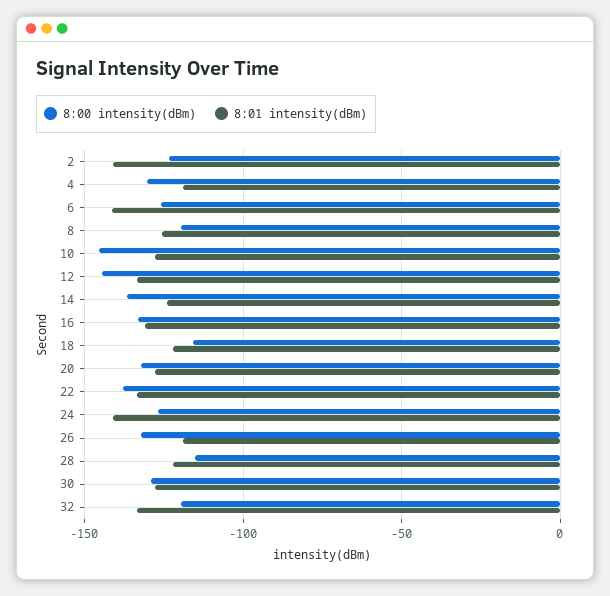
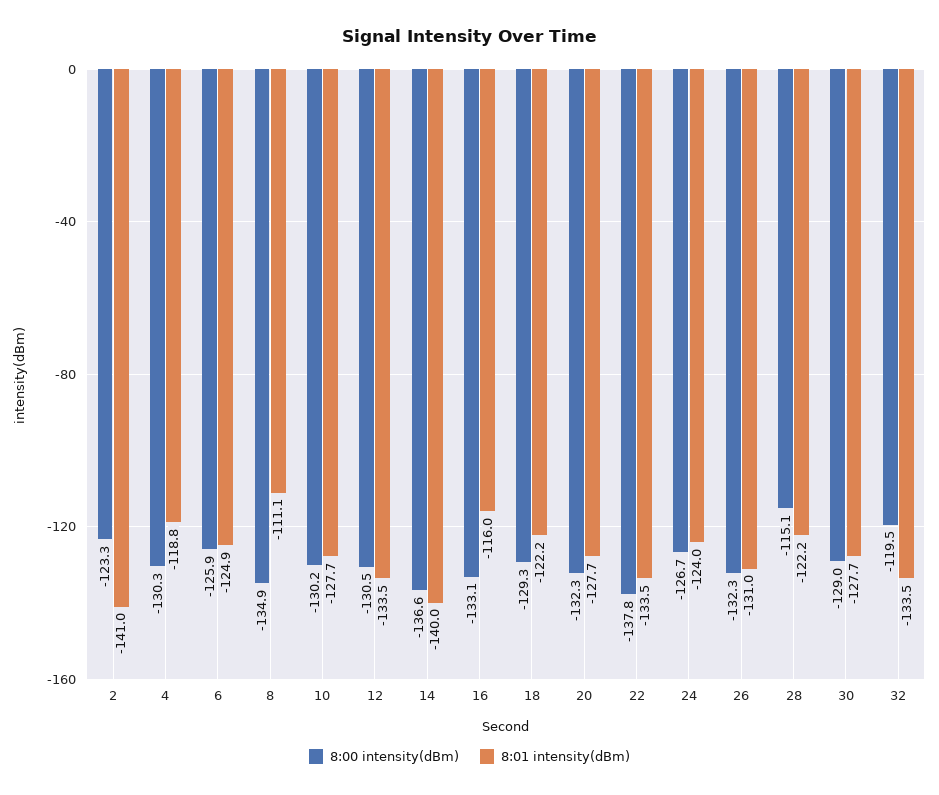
8:01 intensity(dBm), 6: -140 -> -124.9
8:00 intensity(dBm), 8: -120 -> -134.9
8:01 intensity(dBm), 8: -125 -> -111.1
8:00 intensity(dBm), 10: -145 -> -130.2
8:00 intensity(dBm), 12: -145 -> -130.5
8:01 intensity(dBm), 14: -125 -> -140
8:01 intensity(dBm), 16: -130 -> -116
8:00 intensity(dBm), 18: -115 -> -129.3
8:01 intensity(dBm), 24: -140 -> -124
8:01 intensity(dBm), 26: -120 -> -131

